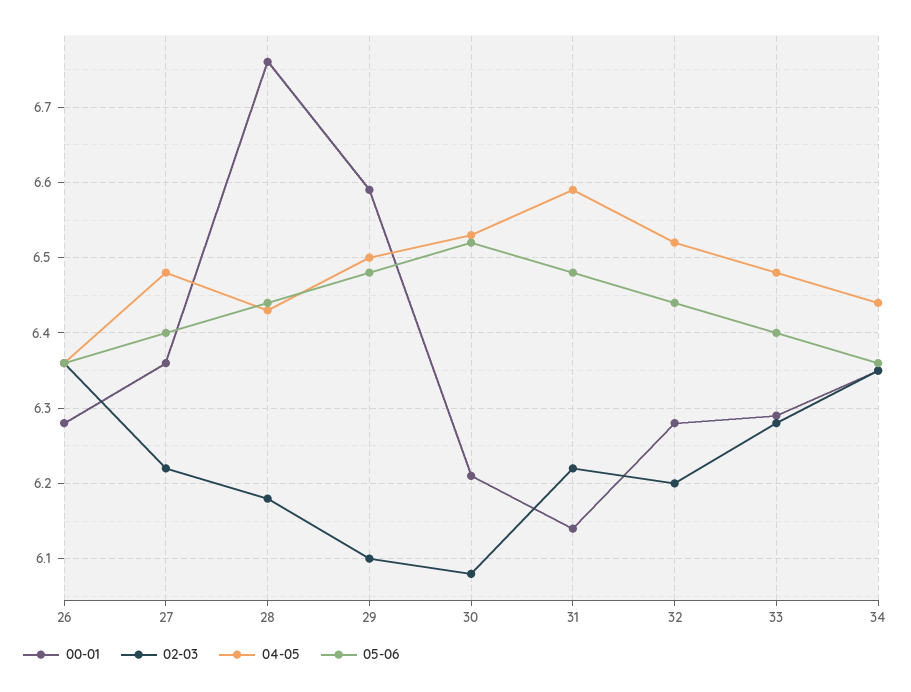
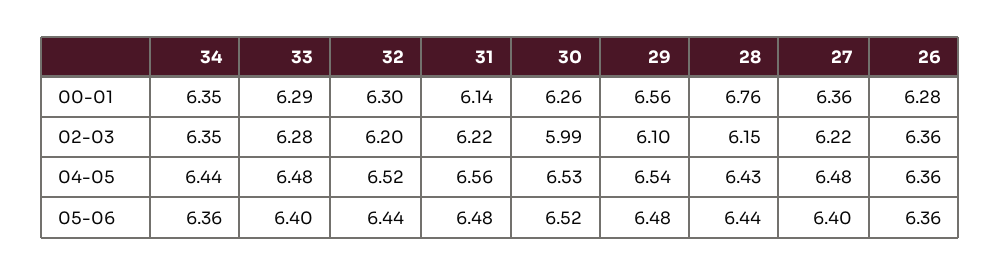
02-03, 28: 6.18 -> 6.15
00-01, 29: 6.59 -> 6.56
04-05, 29: 6.5 -> 6.54
00-01, 30: 6.21 -> 6.26
02-03, 30: 6.08 -> 5.99
04-05, 31: 6.59 -> 6.56
00-01, 32: 6.28 -> 6.3

